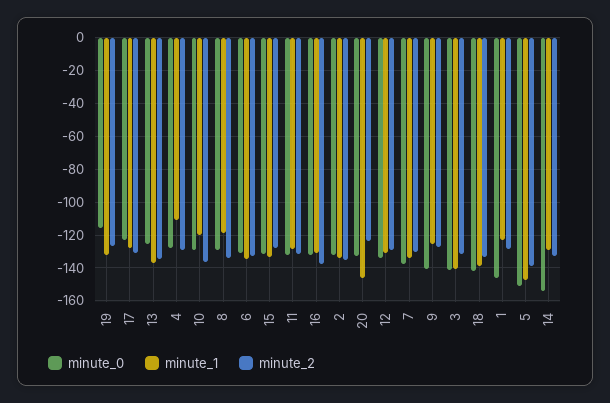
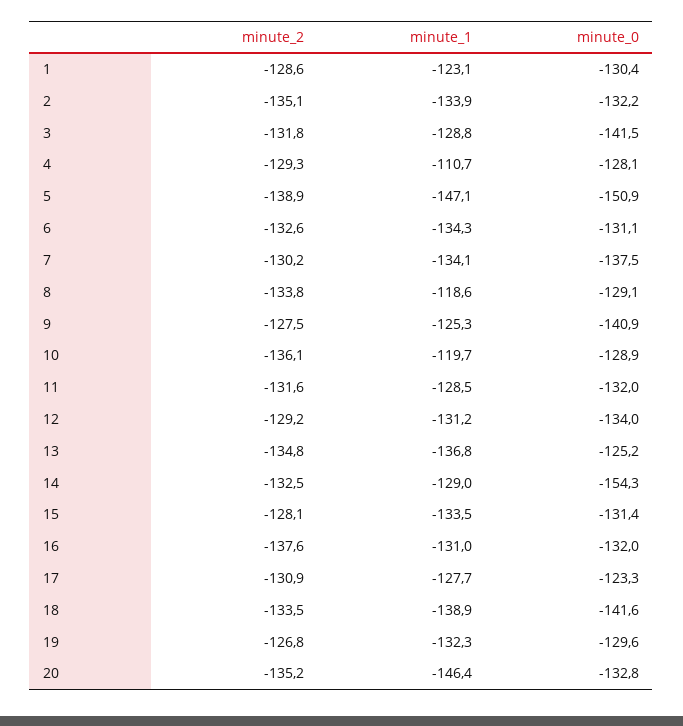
minute_0, 19: -115 -> -129.6
minute_2, 20: -125 -> -135.2
minute_1, 3: -140 -> -128.8
minute_0, 1: -145 -> -130.4

